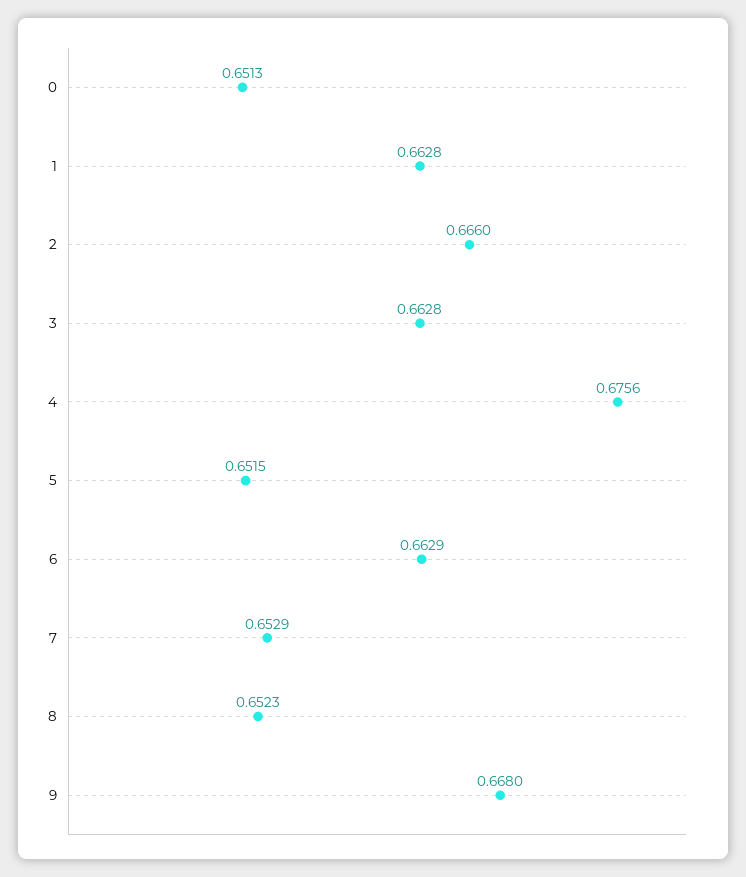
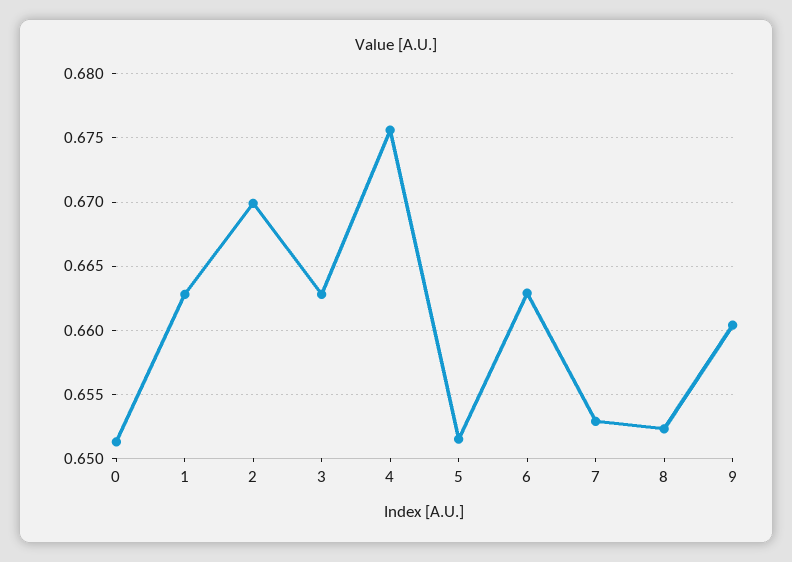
2: 0.666 -> 0.67
9: 0.668 -> 0.6605

